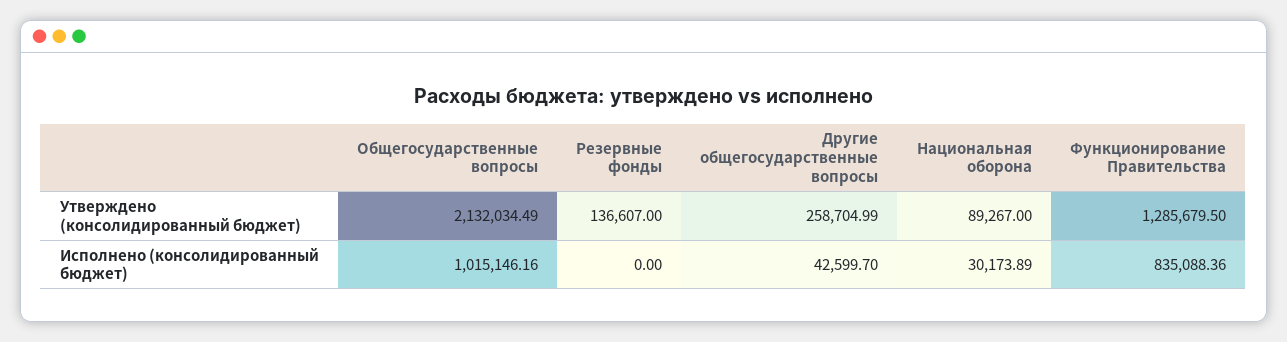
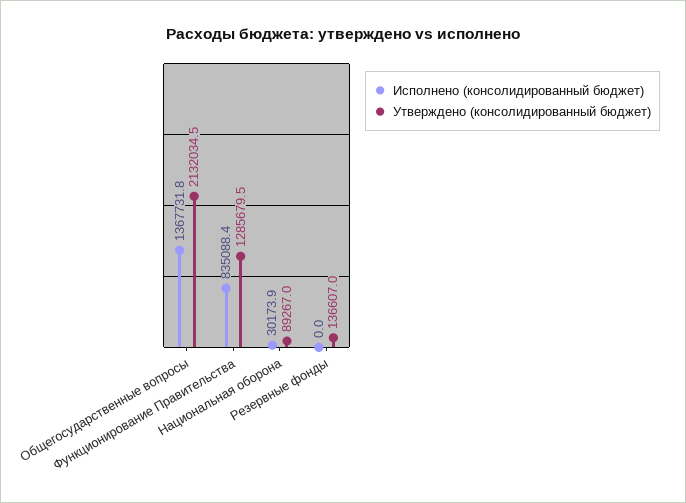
Утверждено (консолидированный бюджет), Другие общегосударственные вопросы: 258704.99 -> none
Исполнено (консолидированный бюджет), Общегосударственные вопросы: 1015146.16 -> 1367731.8
Исполнено (консолидированный бюджет), Другие общегосударственные вопросы: 42599.7 -> none

